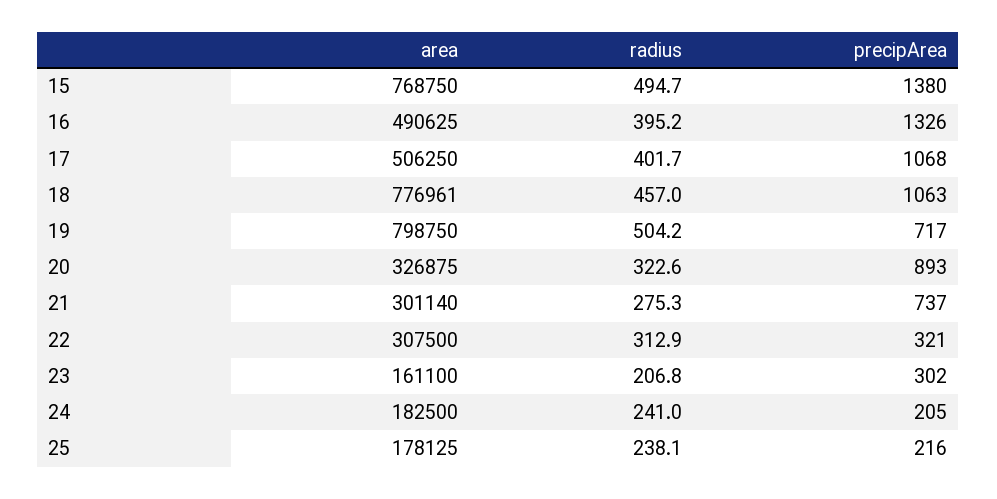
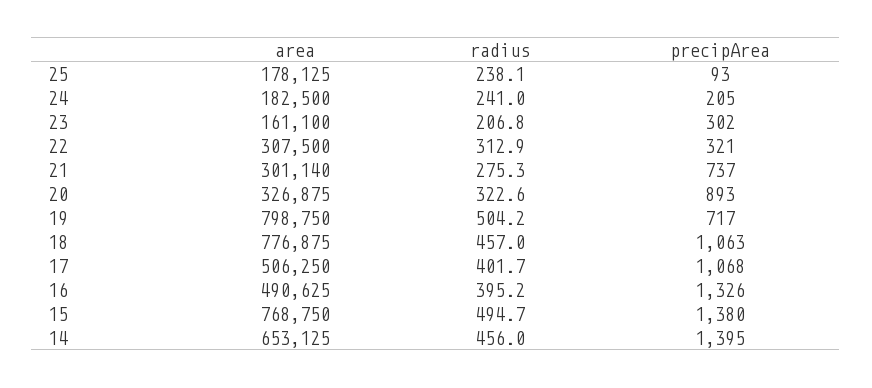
area, 18: 776961 -> 776875
precipArea, 25: 216 -> 93
area, 14: none -> 653125
radius, 14: none -> 456
precipArea, 14: none -> 1395

